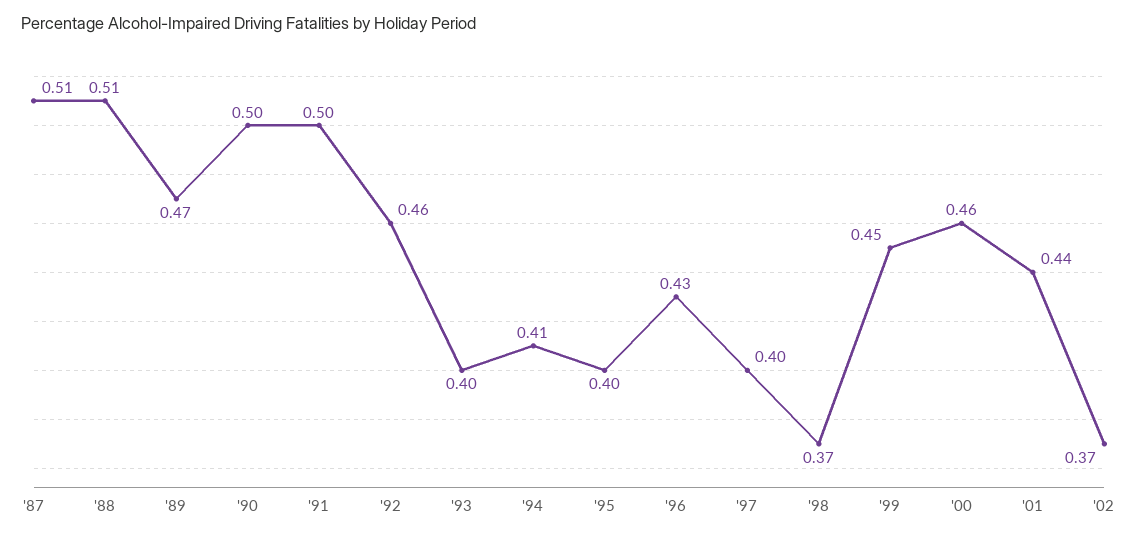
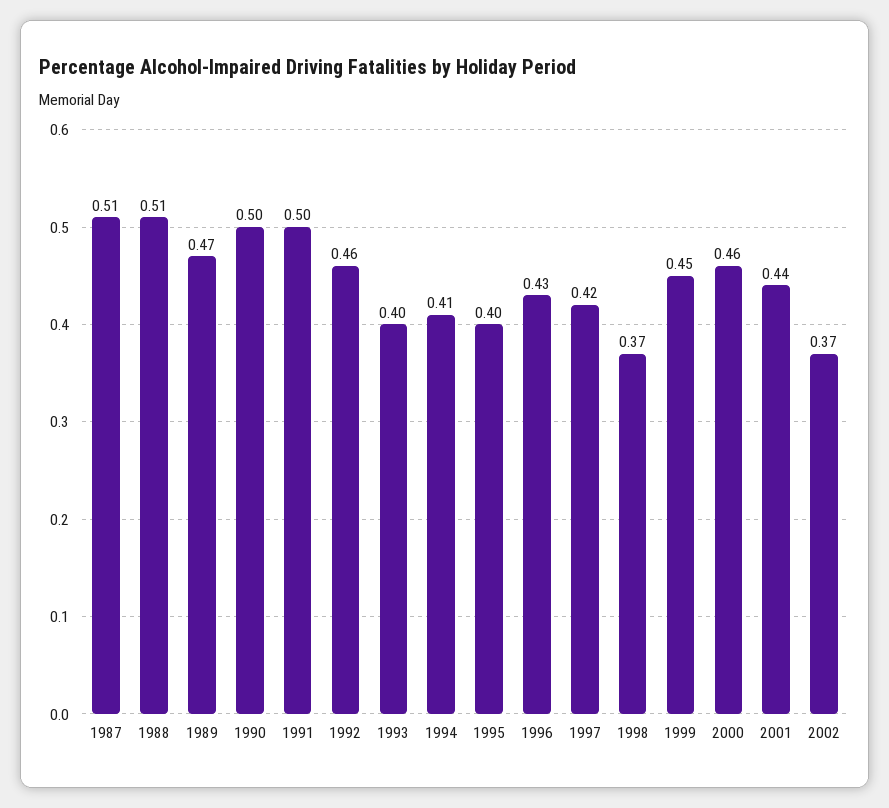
'97: 0.4 -> 0.42

